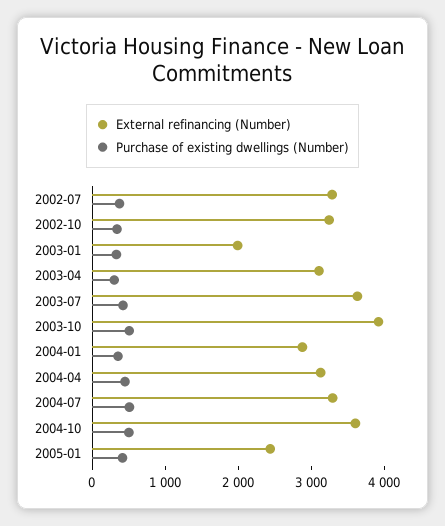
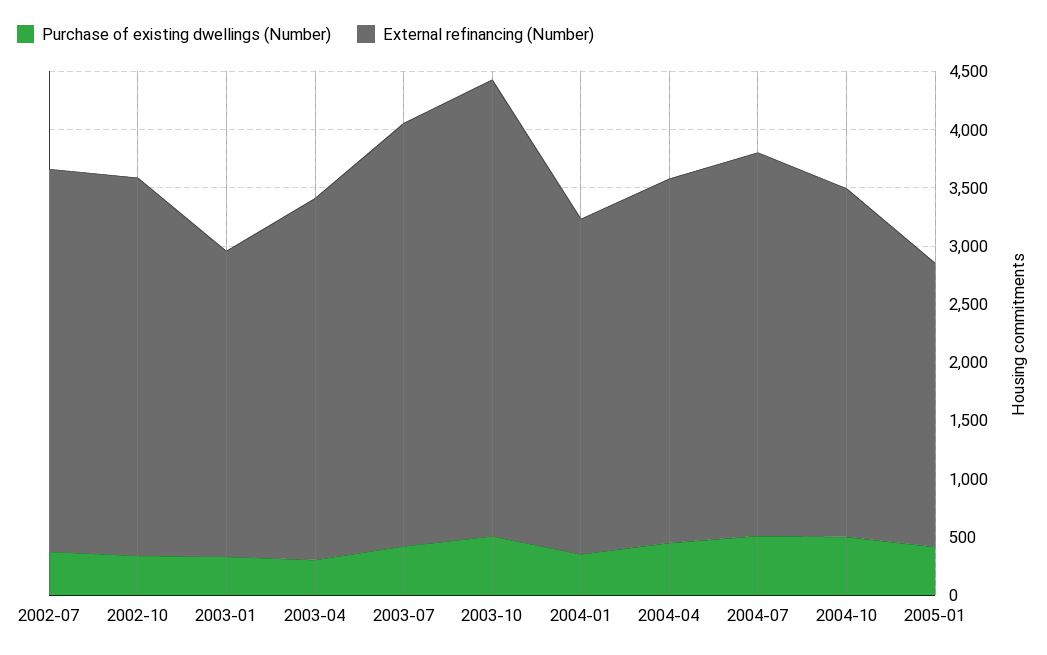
External refinancing (Number), 2003-01: 2000 -> 2600
External refinancing (Number), 2004-10: 3600 -> 3000

